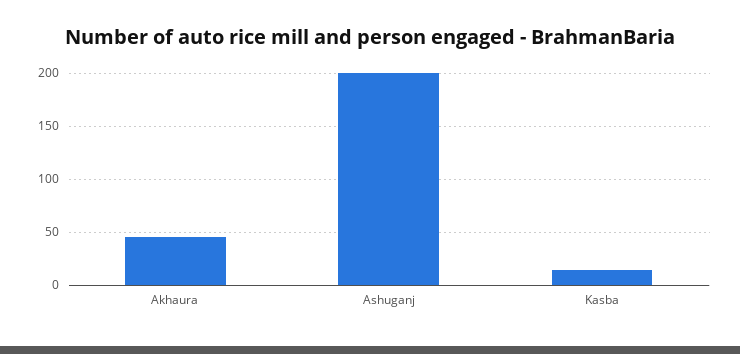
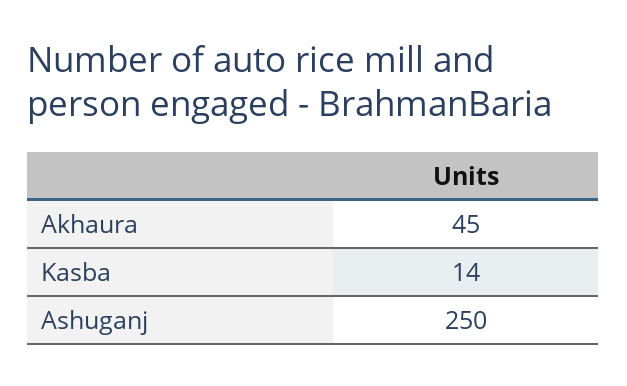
Ashuganj: 200 -> 250

